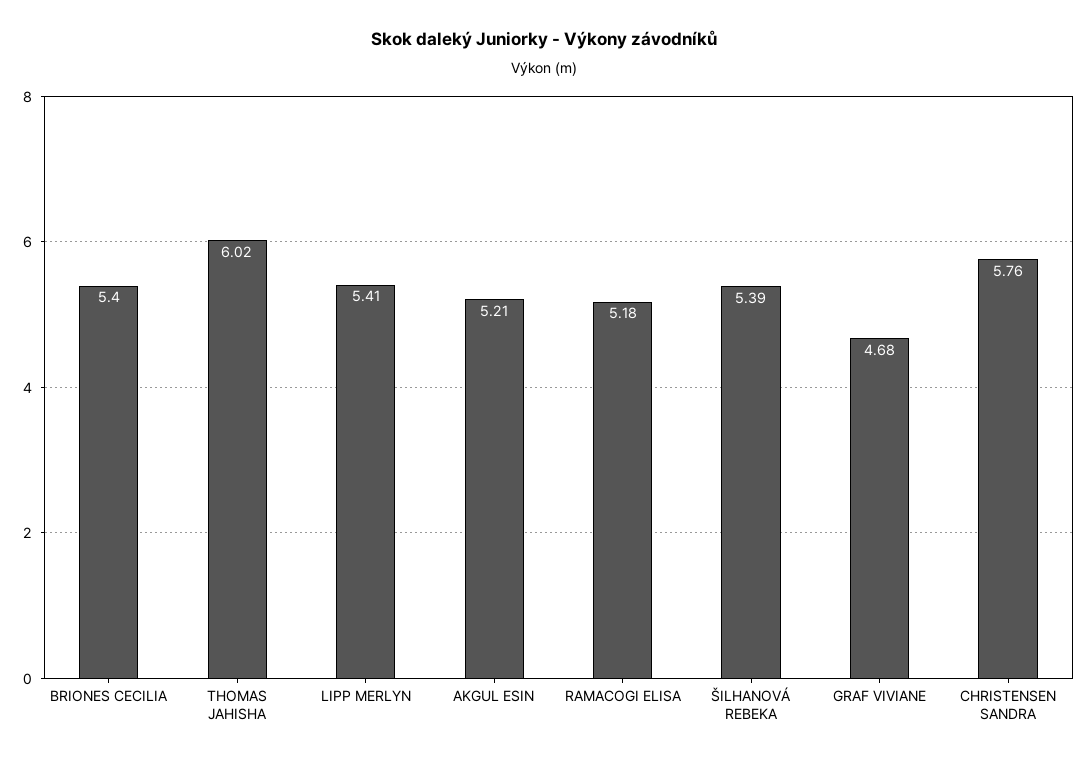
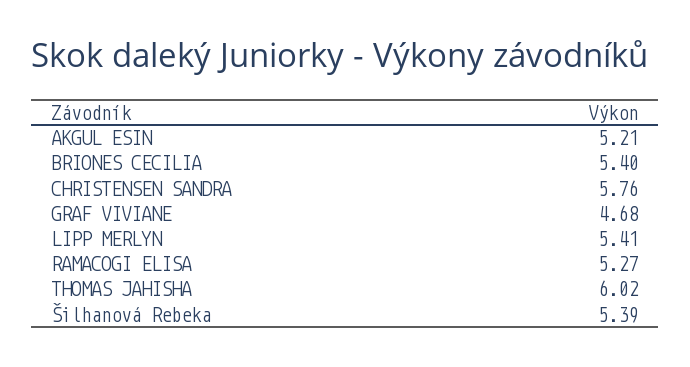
RAMACOGI ELISA: 5.18 -> 5.27

